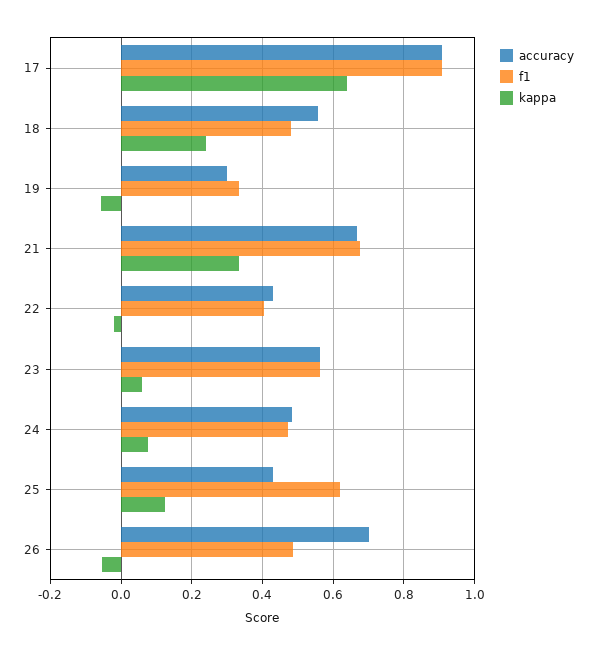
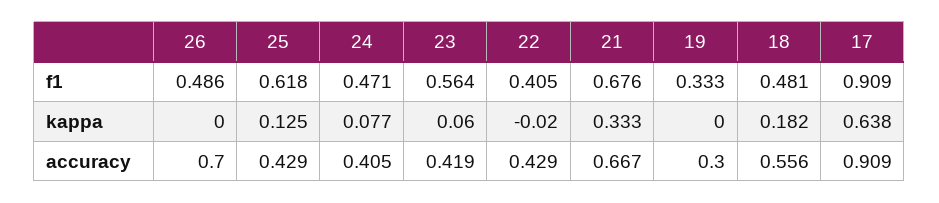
kappa, 18: 0.24 -> 0.182
kappa, 19: -0.06 -> 0
accuracy, 23: 0.56 -> 0.419
accuracy, 24: 0.48 -> 0.405
kappa, 26: -0.06 -> 0

